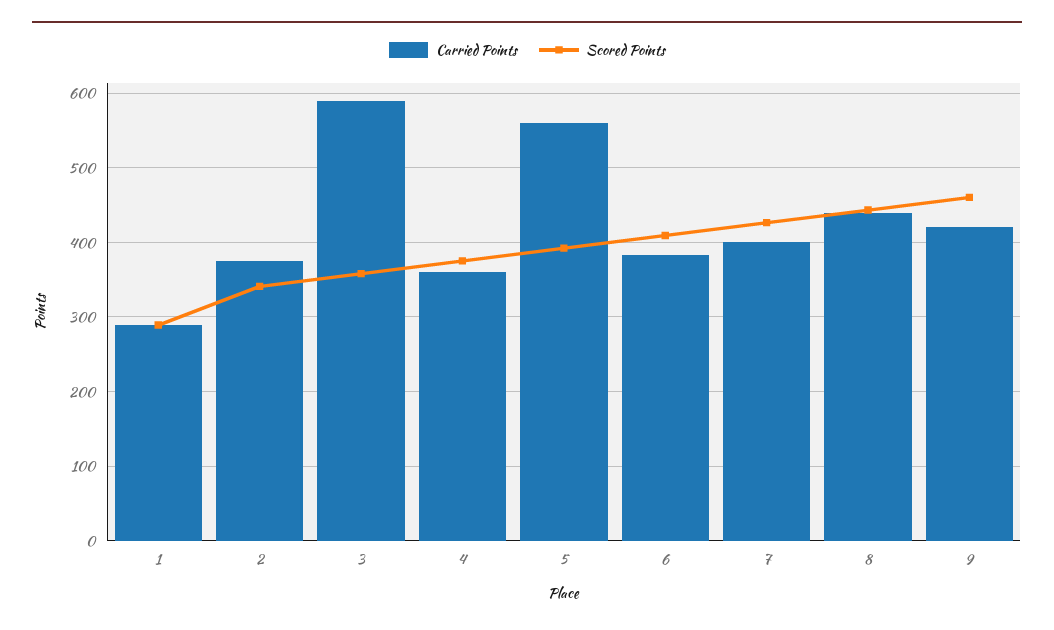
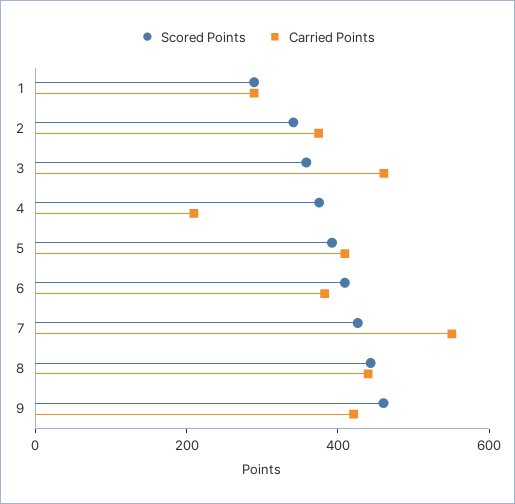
Carried Points, 3: 590 -> 450
Carried Points, 4: 360 -> 200
Carried Points, 5: 560 -> 400
Carried Points, 7: 400 -> 550

